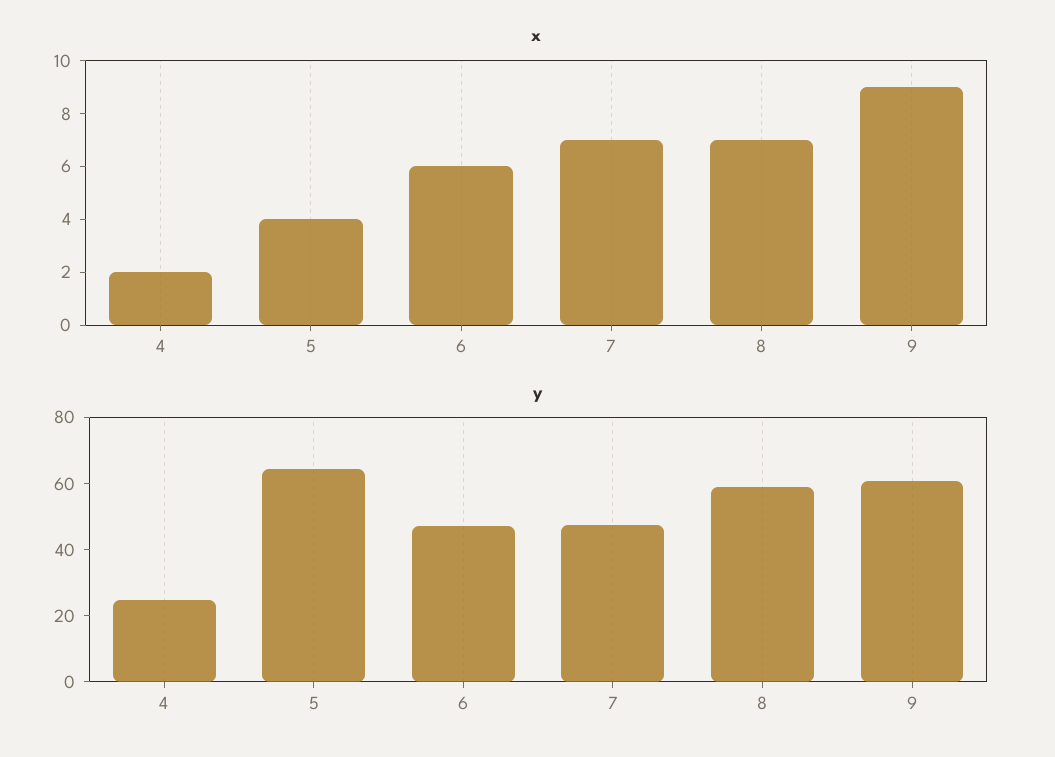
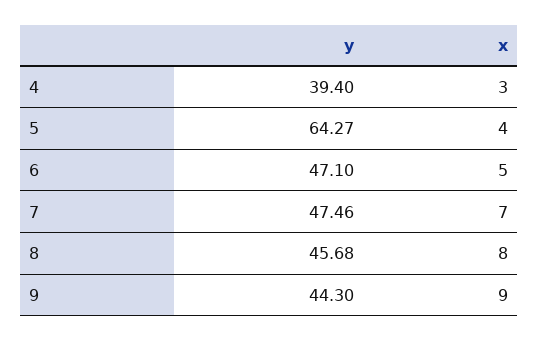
x, 4: 2 -> 3
x, 6: 6 -> 5
x, 8: 7 -> 8
y, 4: 25 -> 39.4
y, 8: 60 -> 45.68
y, 9: 60 -> 44.3

